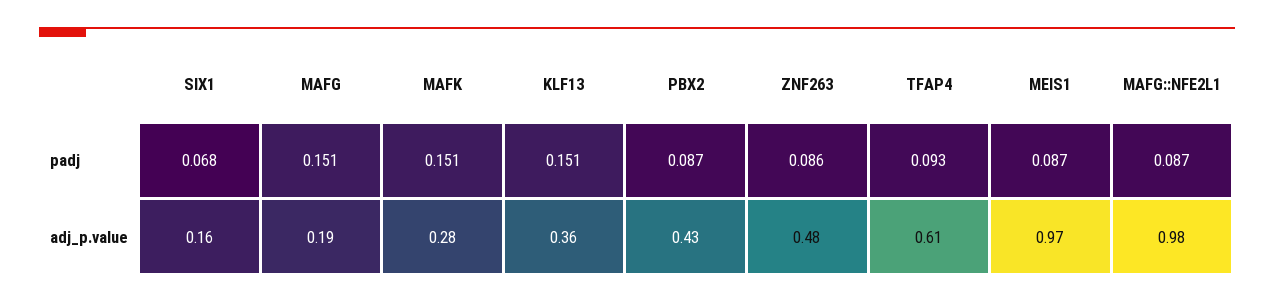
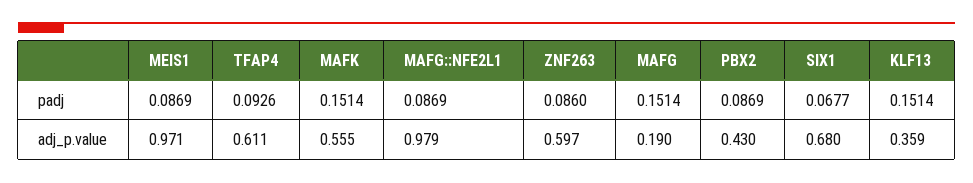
SIX1, adj_p.value: 0.16 -> 0.68
MAFK, adj_p.value: 0.28 -> 0.555
ZNF263, adj_p.value: 0.48 -> 0.597

